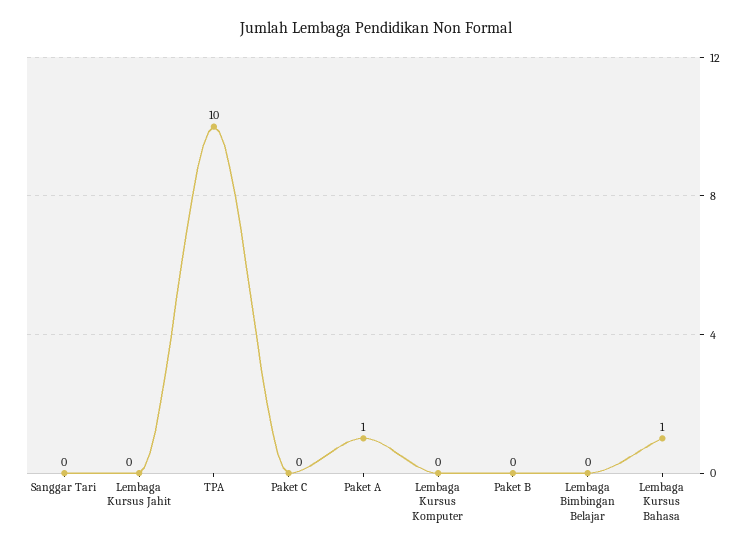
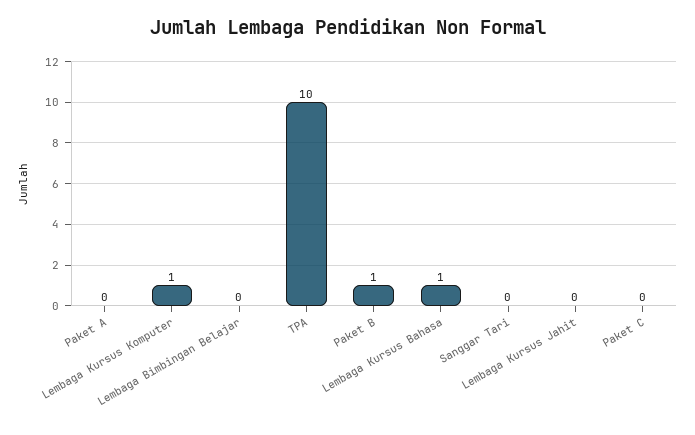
Paket A: 1 -> 0
Lembaga Kursus Komputer: 0 -> 1
Paket B: 0 -> 1

